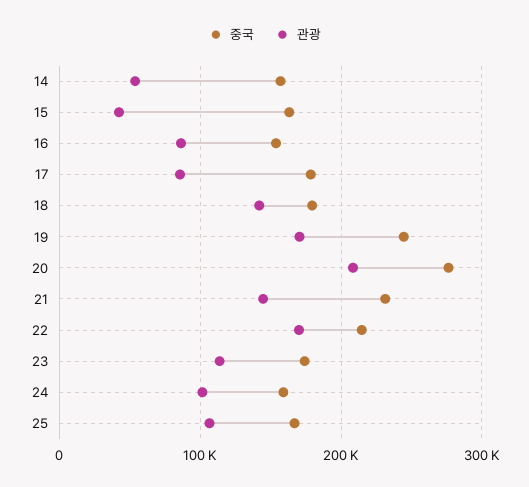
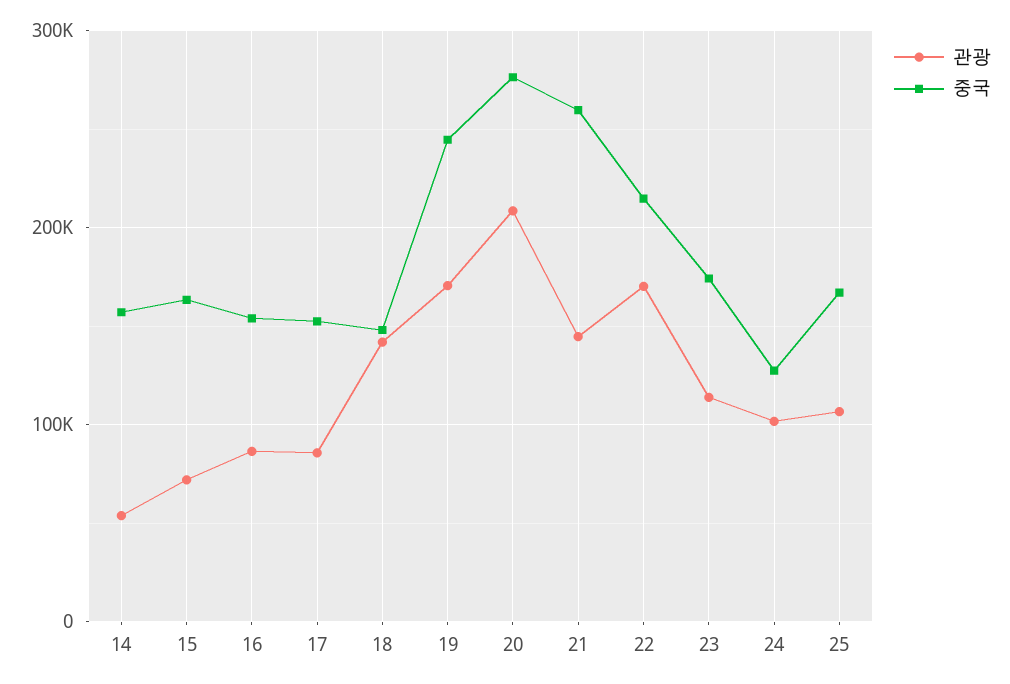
관광, 15: 40000 -> 70000
중국, 17: 180000 -> 150000
중국, 18: 180000 -> 150000
중국, 21: 230000 -> 260000
중국, 24: 160000 -> 130000

